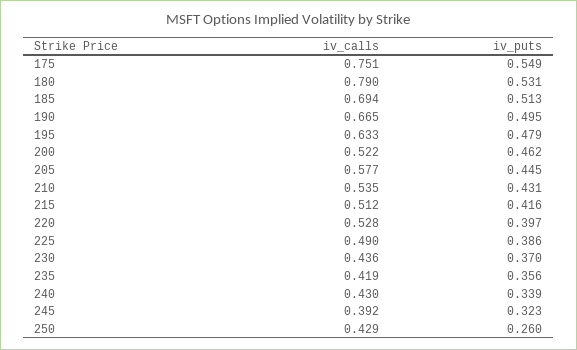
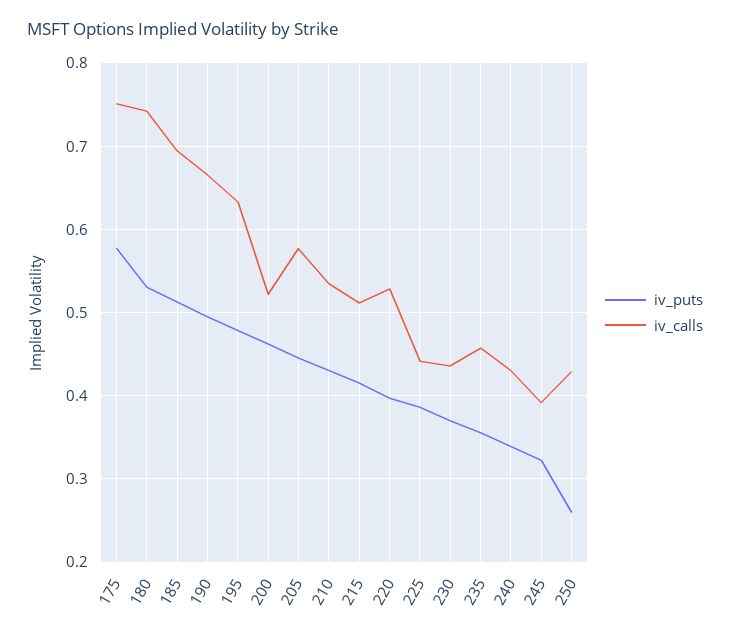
iv_puts, 175: 0.549 -> 0.58
iv_calls, 180: 0.79 -> 0.74
iv_calls, 225: 0.49 -> 0.44
iv_calls, 235: 0.419 -> 0.46

